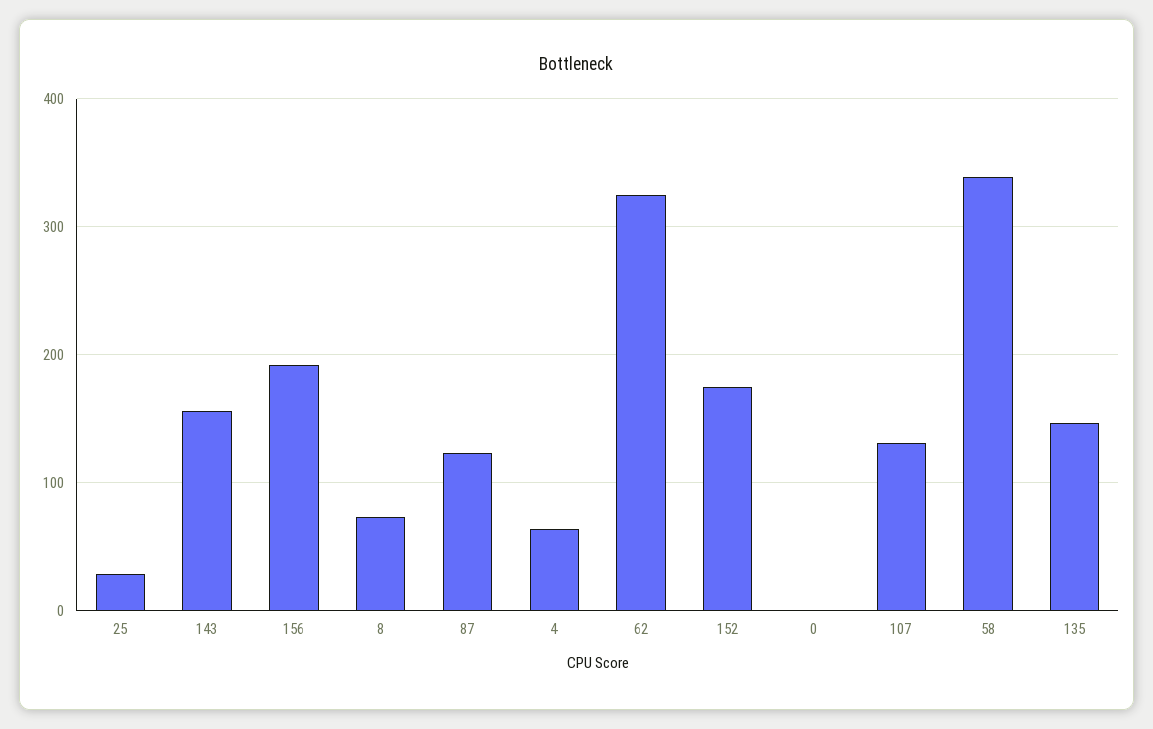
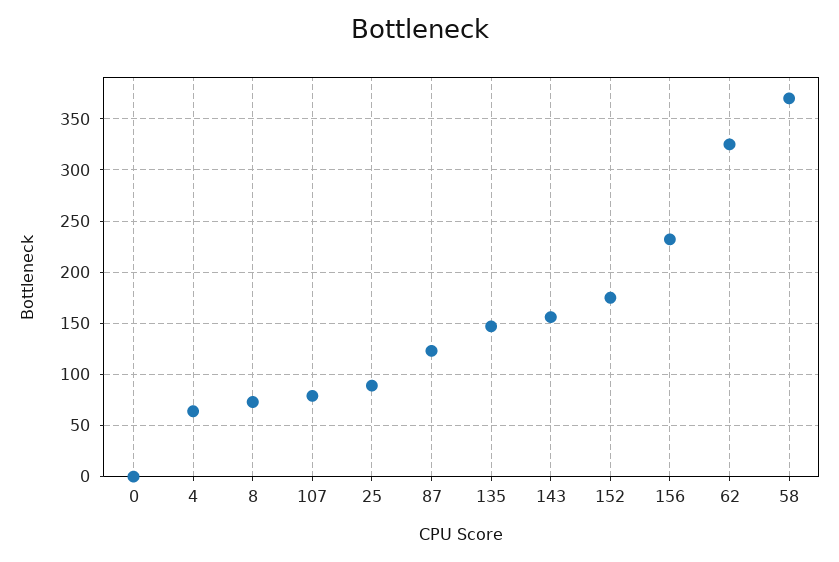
25: 30 -> 90
156: 190 -> 230
107: 130 -> 80
58: 340 -> 370

